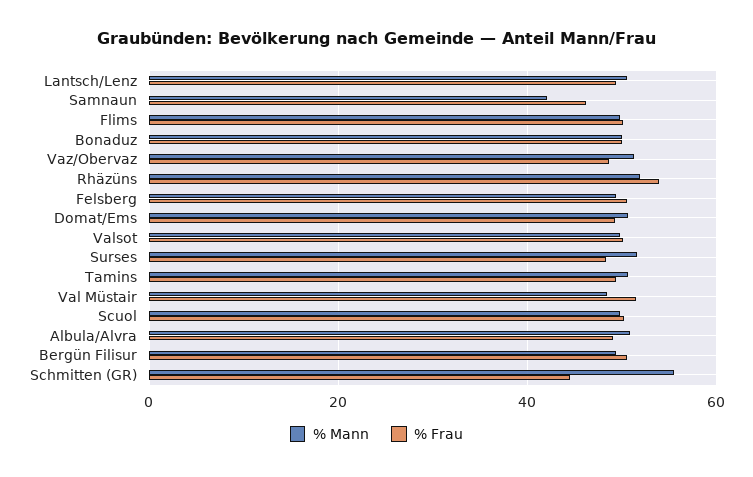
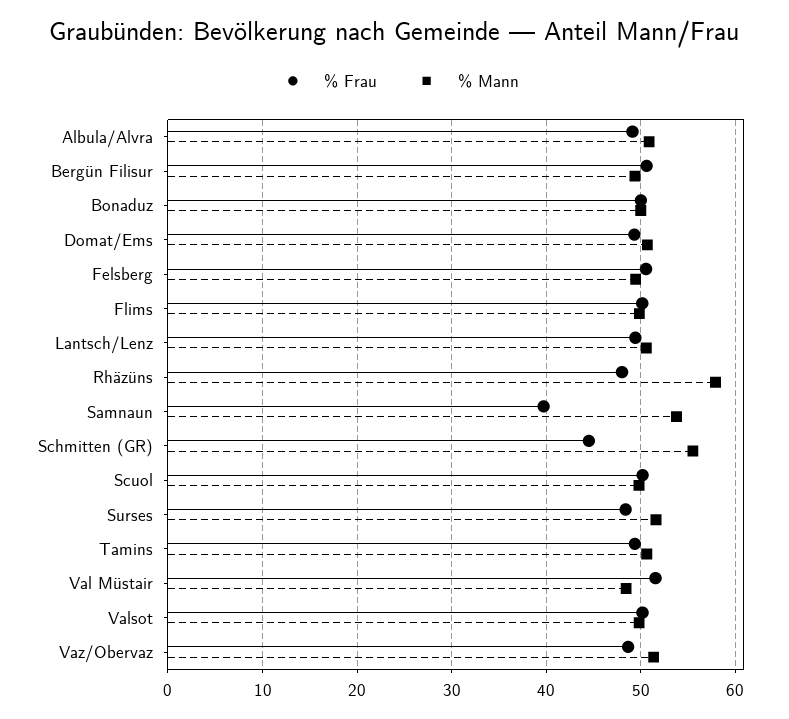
% Mann, Samnaun: 42 -> 54
% Frau, Samnaun: 46 -> 40
% Mann, Rhäzüns: 52 -> 58
% Frau, Rhäzüns: 54 -> 48

